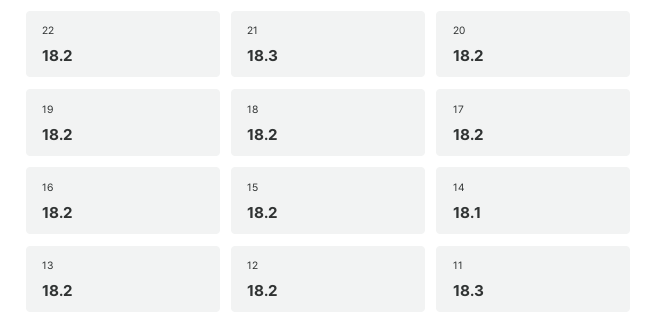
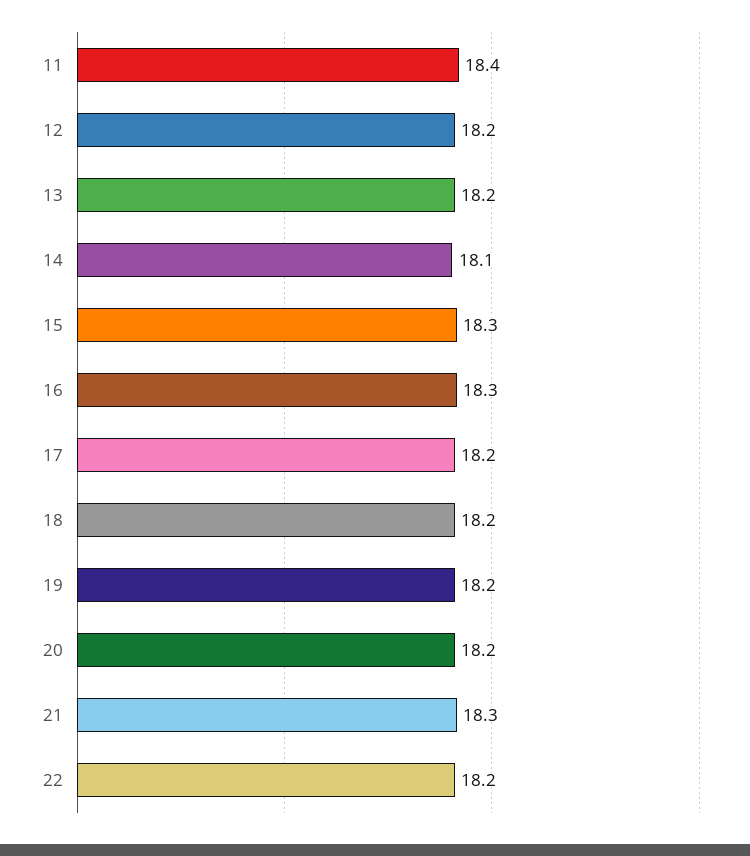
16: 18.2 -> 18.3
15: 18.2 -> 18.3
11: 18.3 -> 18.4

